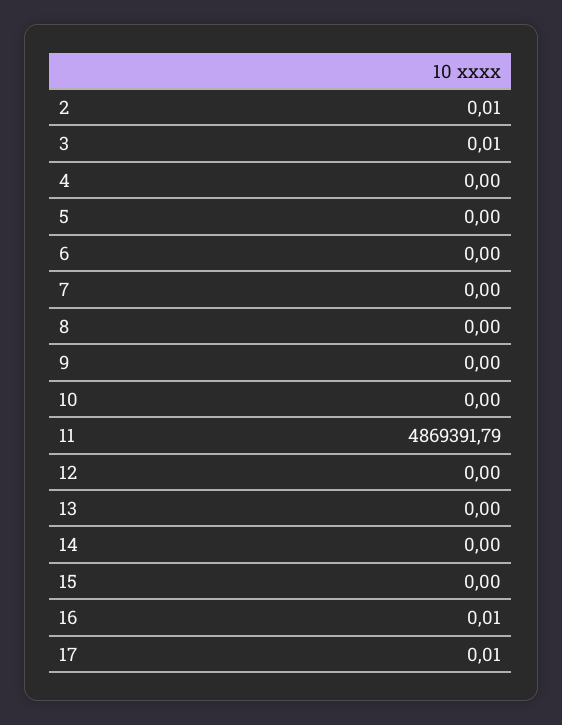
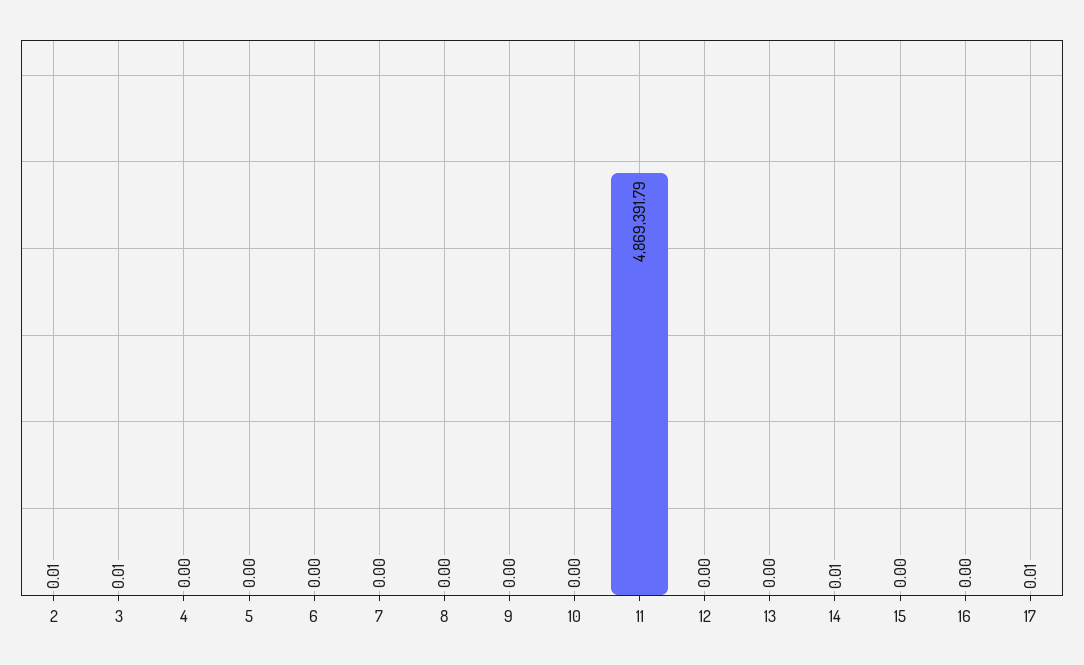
14: 0 -> 0.01
16: 0.01 -> 0

